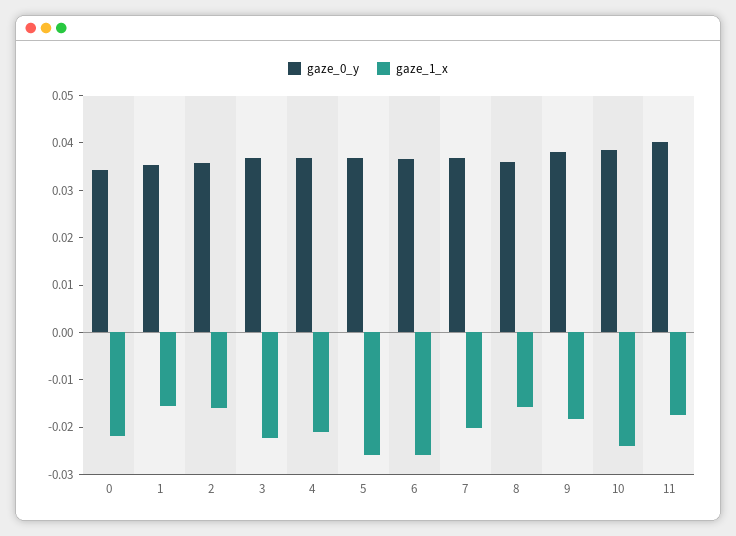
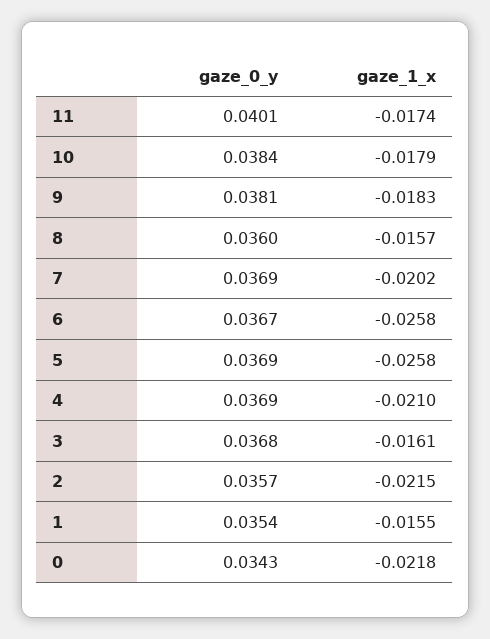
gaze_1_x, 2: -0.016 -> -0.0215
gaze_1_x, 3: -0.022 -> -0.0161
gaze_1_x, 10: -0.024 -> -0.0179

